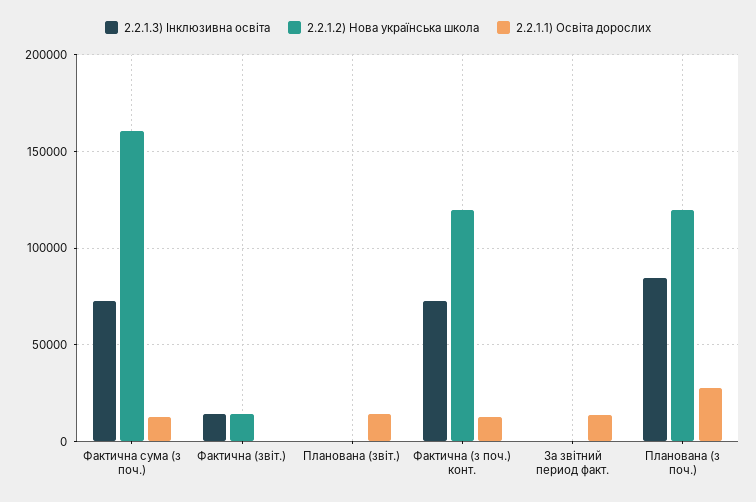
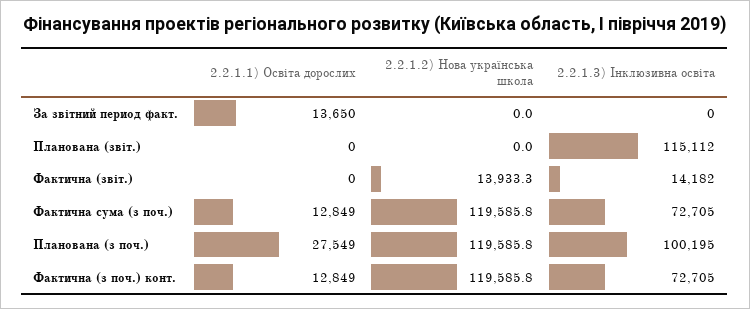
2.2.1.2) Нова українська школа, Фактична сума (з поч.): 160000 -> 119585.8
2.2.1.3) Інклюзивна освіта, Планована (звіт.): 0 -> 115112
2.2.1.1) Освіта дорослих, Планована (звіт.): 15000 -> 0
2.2.1.3) Інклюзивна освіта, Планована (з поч.): 85000 -> 100195

